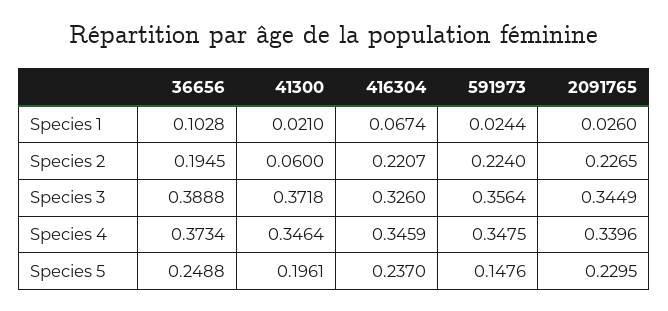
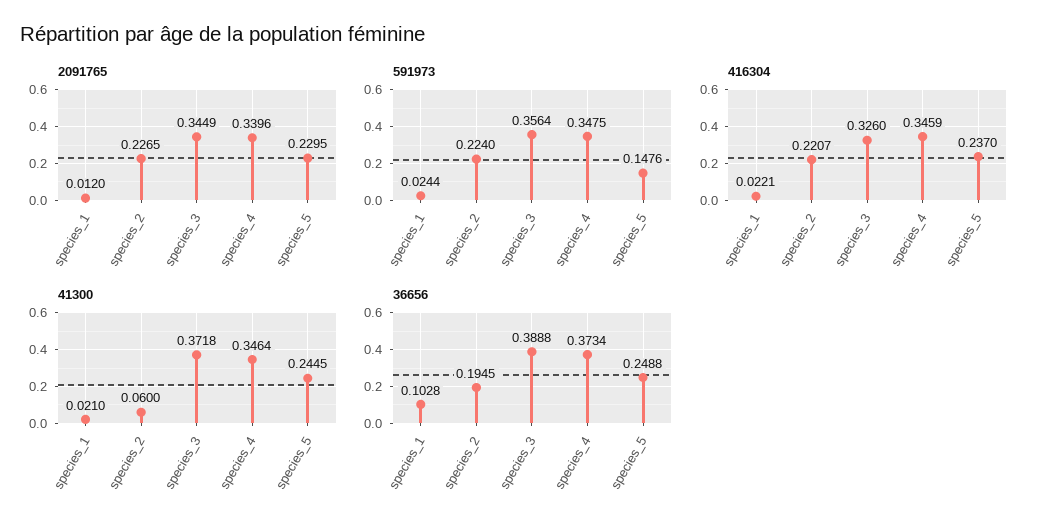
416304, Species 1: 0.0674 -> 0.0221
2091765, Species 1: 0.026 -> 0.012
41300, Species 5: 0.1961 -> 0.2445

